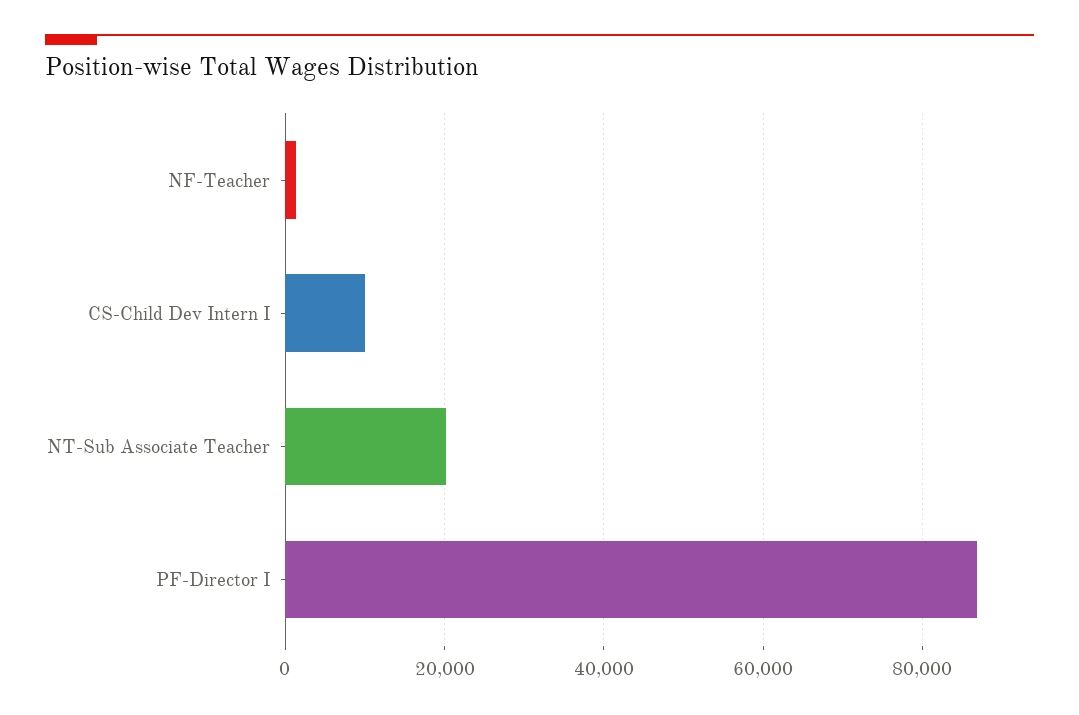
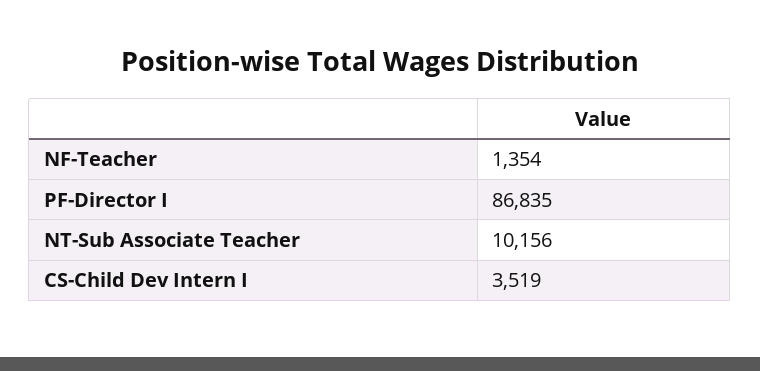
CS-Child Dev Intern I: 10000 -> 3519
NT-Sub Associate Teacher: 20000 -> 10156

